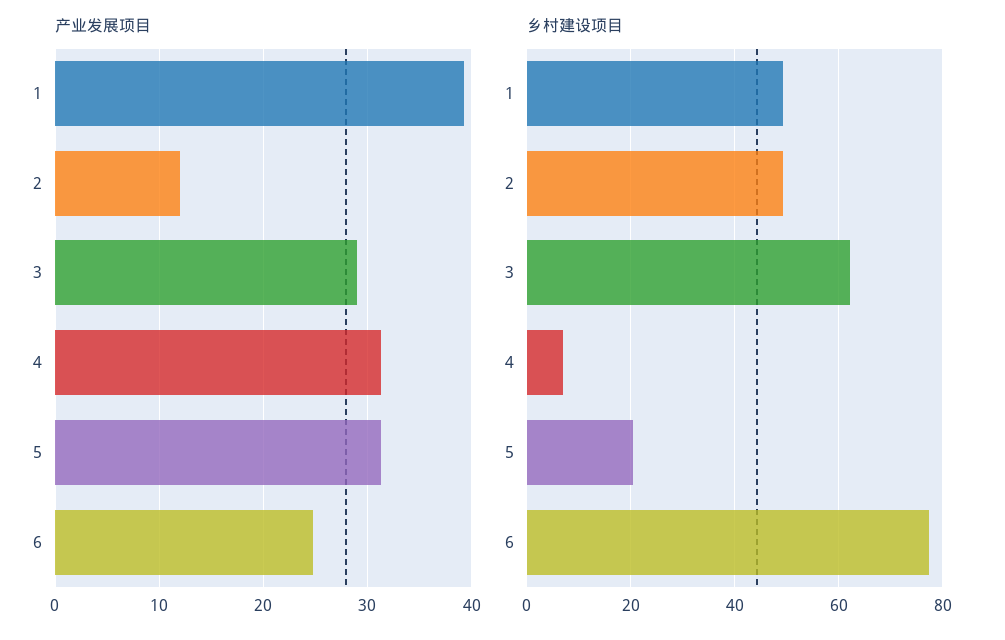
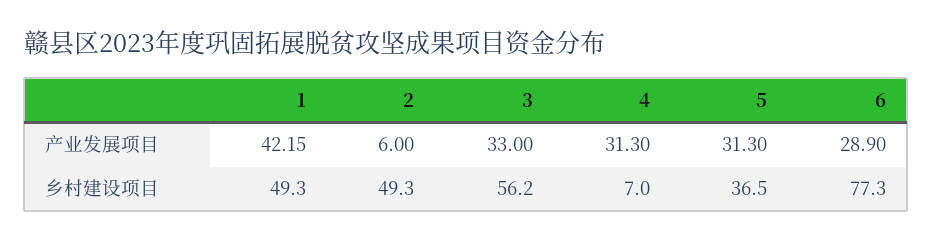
产业发展项目, 1: 39 -> 42.15
产业发展项目, 2: 12 -> 6
产业发展项目, 3: 29 -> 33
产业发展项目, 6: 25 -> 28.9
乡村建设项目, 3: 62 -> 56.2
乡村建设项目, 5: 20 -> 36.5

